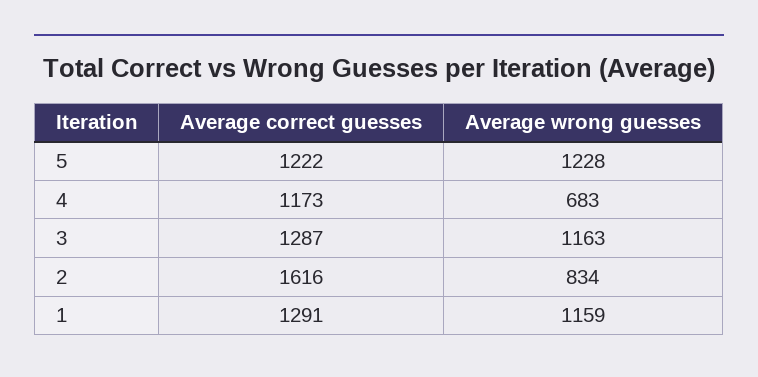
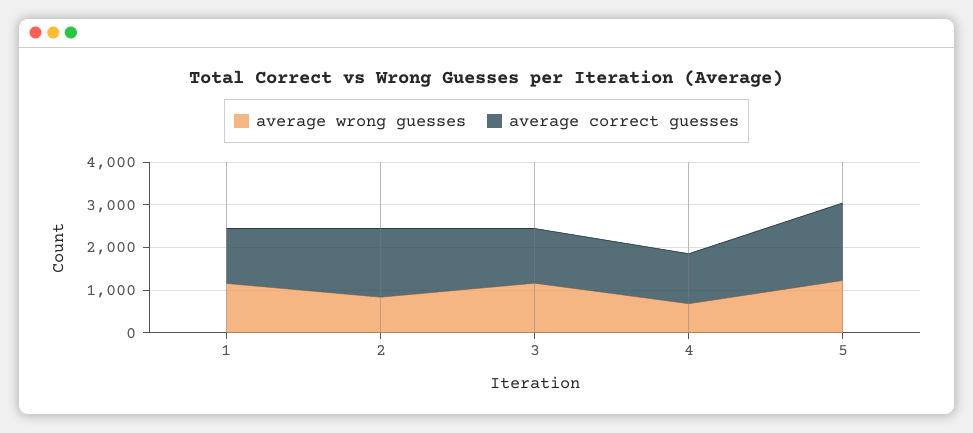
Average correct guesses, 5: 1222 -> 1800

